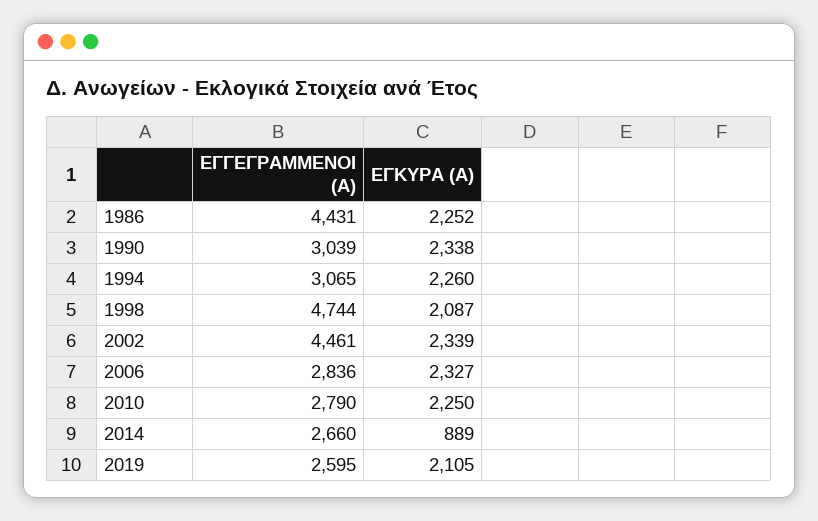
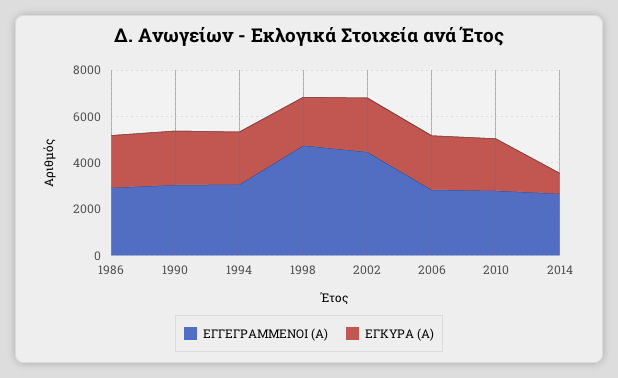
ΕΓΓΕΓΡΑΜΜΕΝΟΙ (Α), 1986: 4431 -> 3000
ΕΓΓΕΓΡΑΜΜΕΝΟΙ (Α), 2019: 2595 -> none
ΕΓΚΥΡΑ (Α), 2019: 2105 -> none

